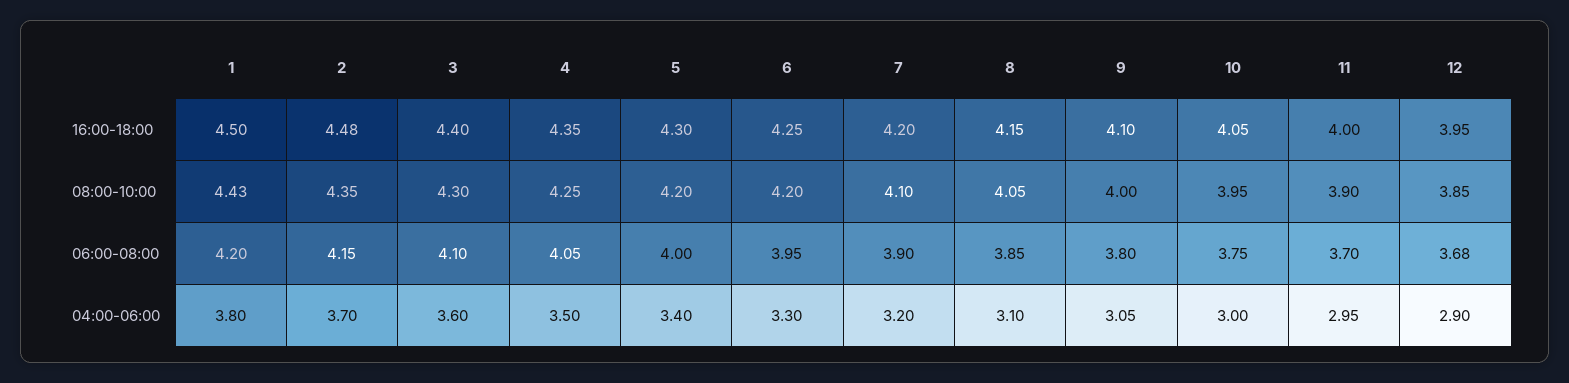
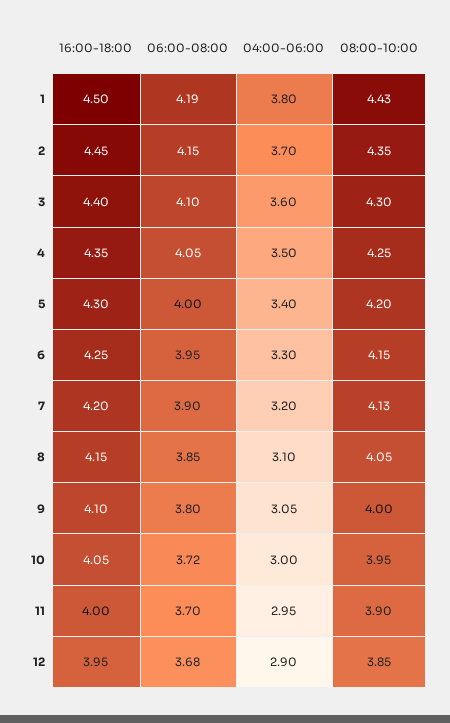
2, 16:00-18:00: 4.48 -> 4.45
6, 08:00-10:00: 4.2 -> 4.15
7, 08:00-10:00: 4.1 -> 4.13
1, 06:00-08:00: 4.2 -> 4.19
10, 06:00-08:00: 3.75 -> 3.72

